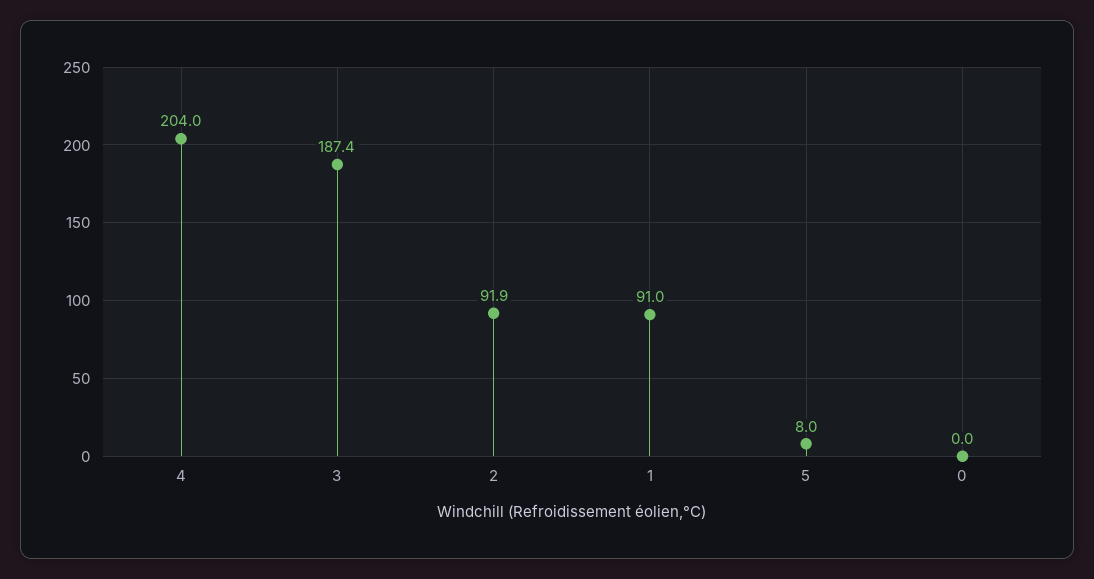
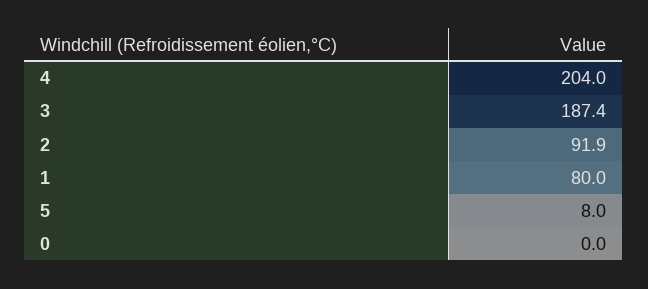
1: 91 -> 80

